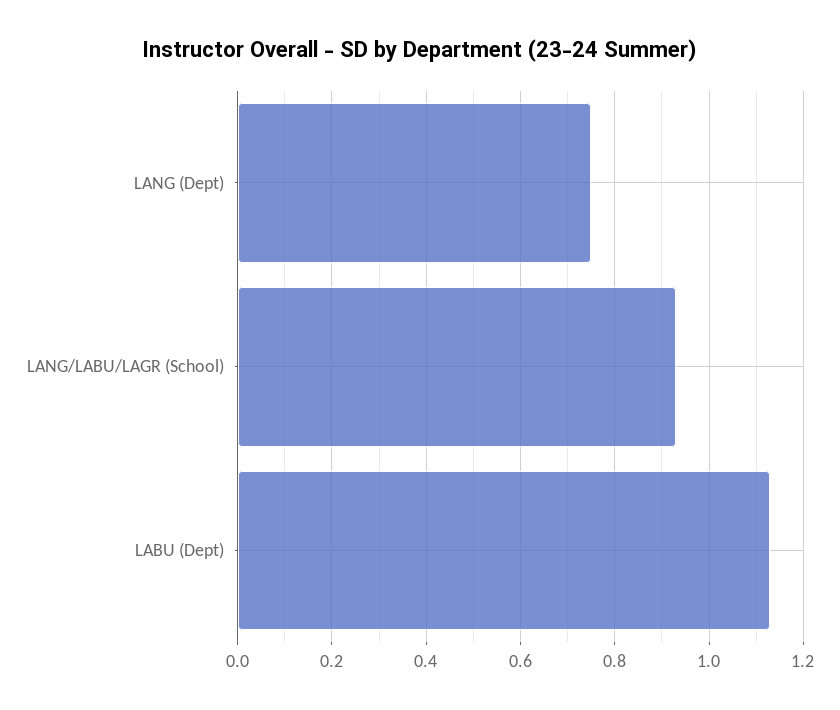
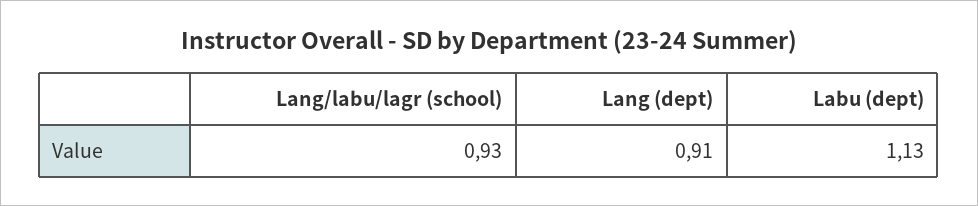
LANG (Dept): 0.75 -> 0.91

